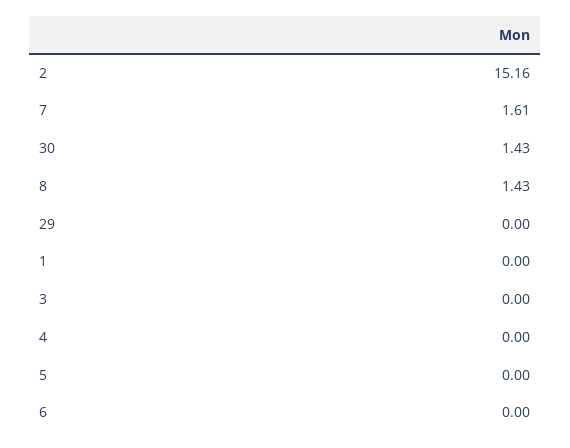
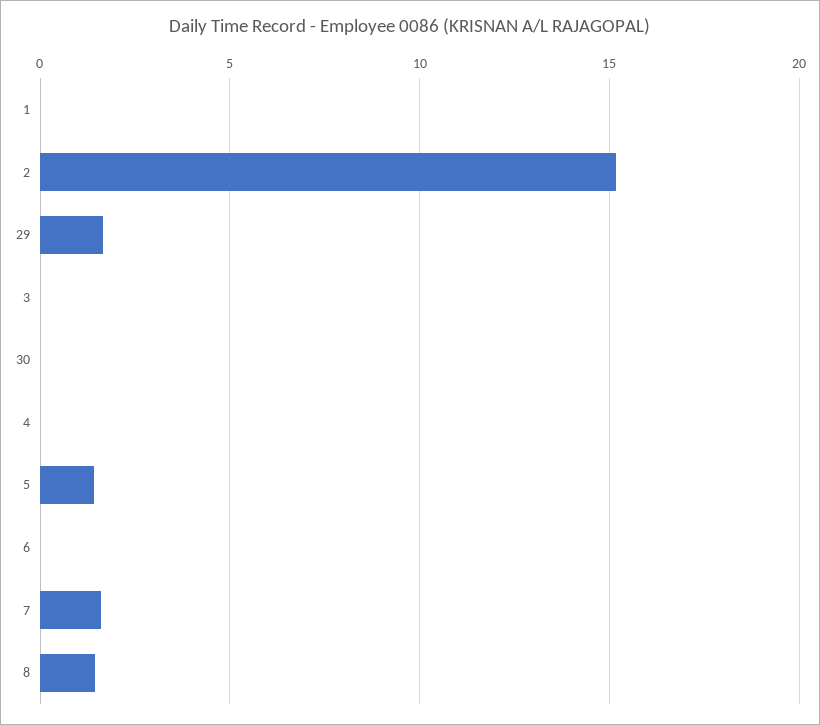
30: 1.43 -> 0
29: 0 -> 1.5
5: 0 -> 1.5

